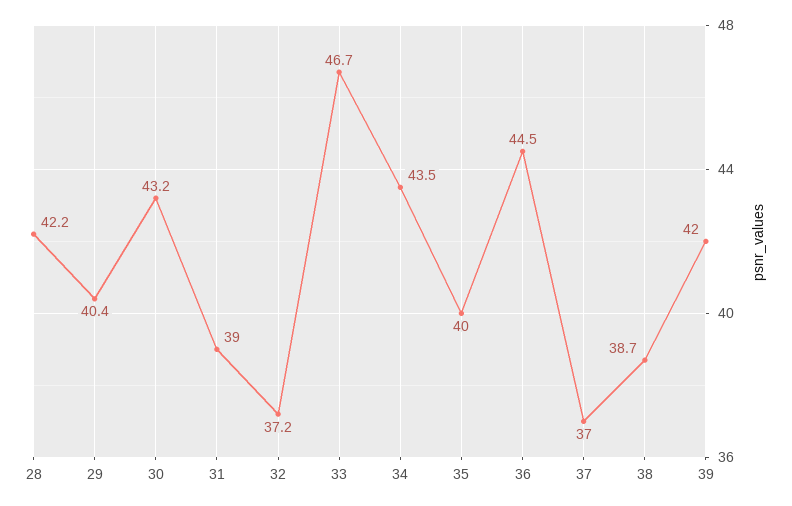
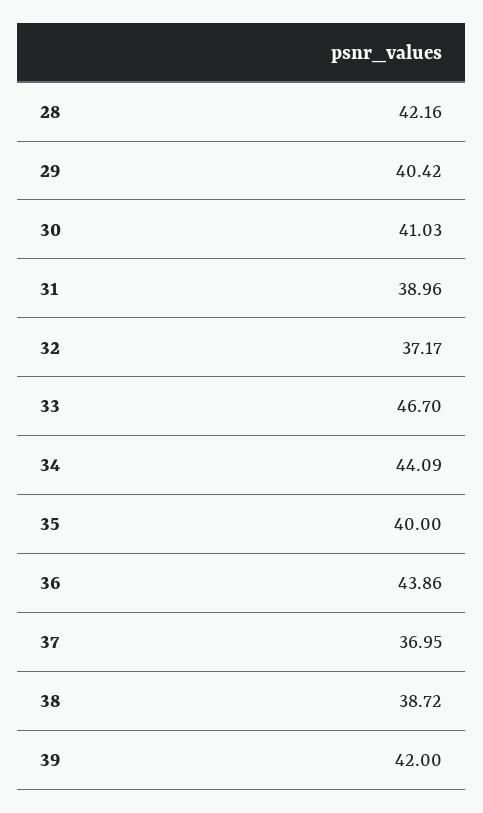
30: 43.2 -> 41.03
34: 43.5 -> 44.09
36: 44.5 -> 43.86

